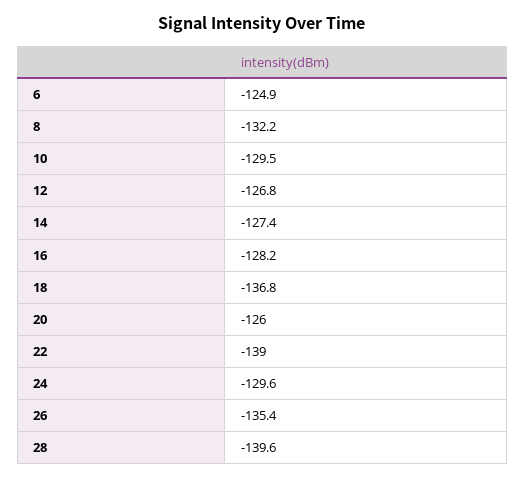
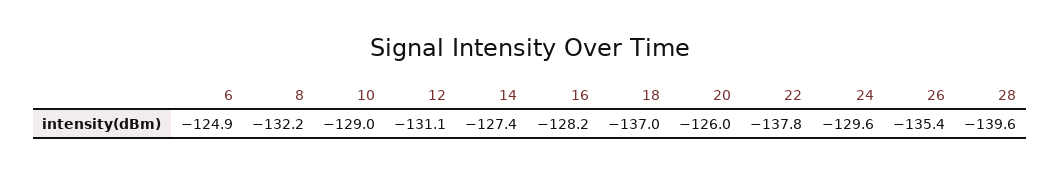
10: -129.5 -> -129
12: -126.8 -> -131.1
18: -136.8 -> -137
22: -139 -> -137.8

